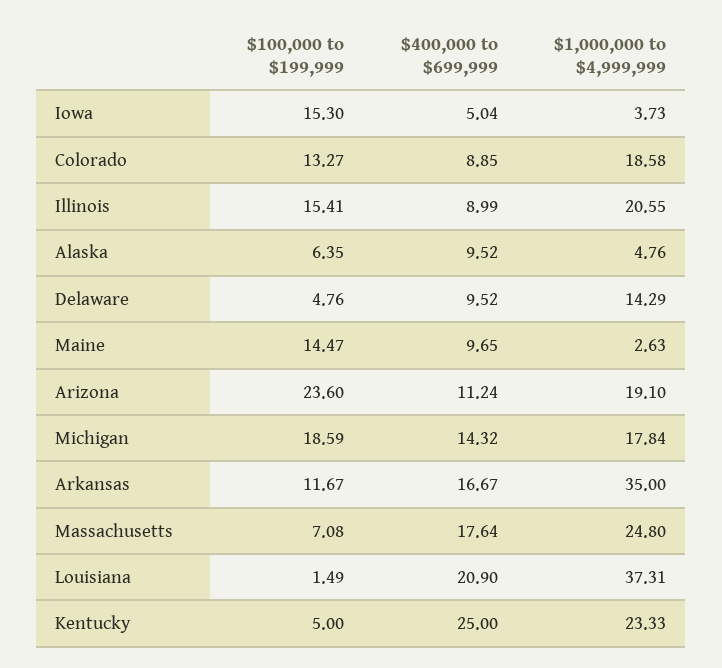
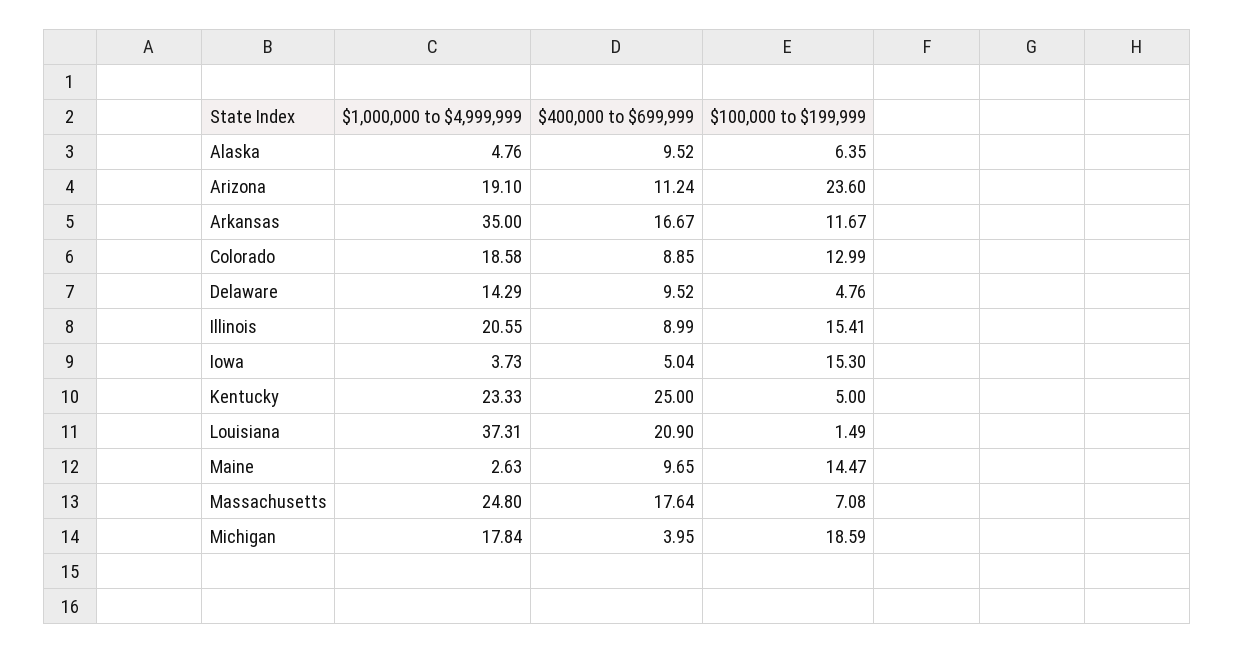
$100,000 to $199,999, Colorado: 13.27 -> 12.99
$400,000 to $699,999, Michigan: 14.32 -> 3.95

